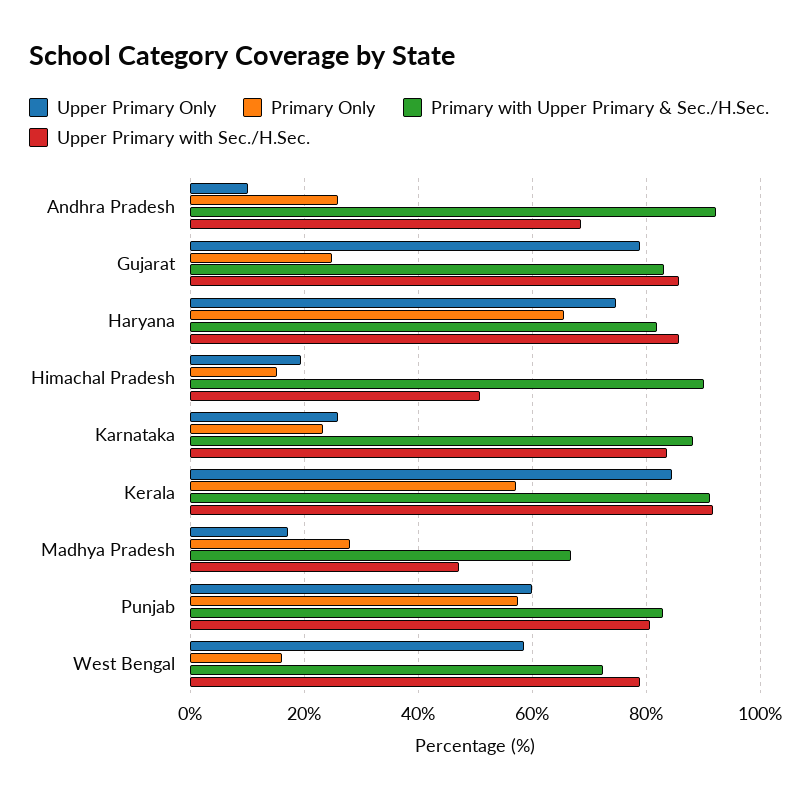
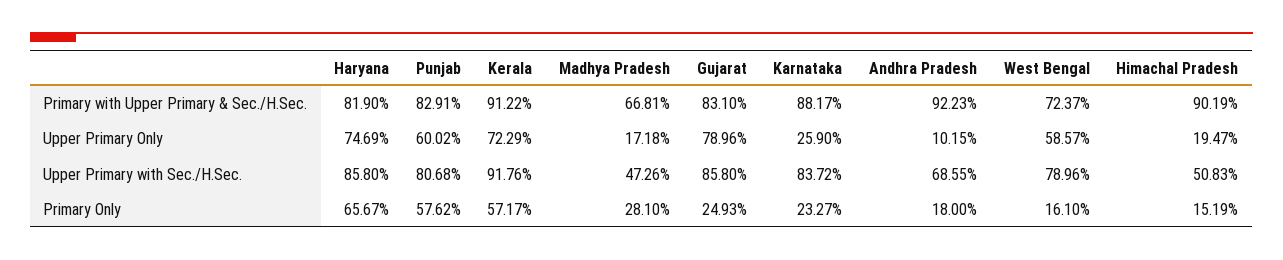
Primary Only, Andhra Pradesh: 26 -> 18
Upper Primary Only, Kerala: 84 -> 72.29

